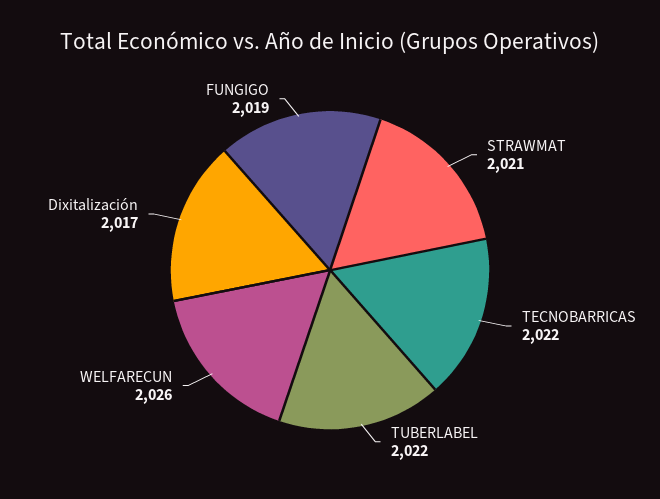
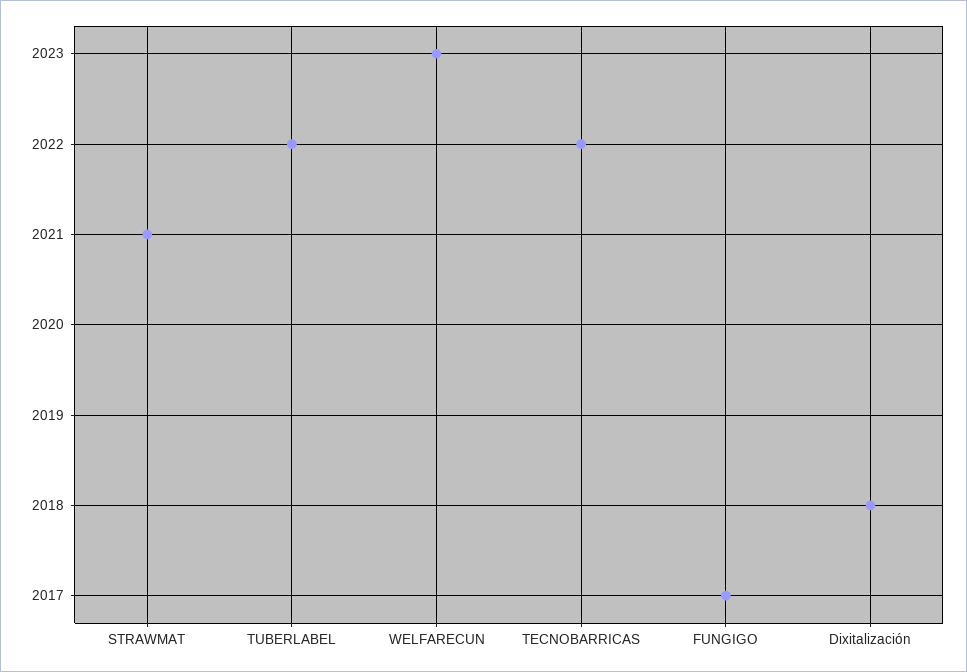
WELFARECUN: 2026 -> 2023
Dixitalización: 2017 -> 2018
FUNGIGO: 2019 -> 2017

